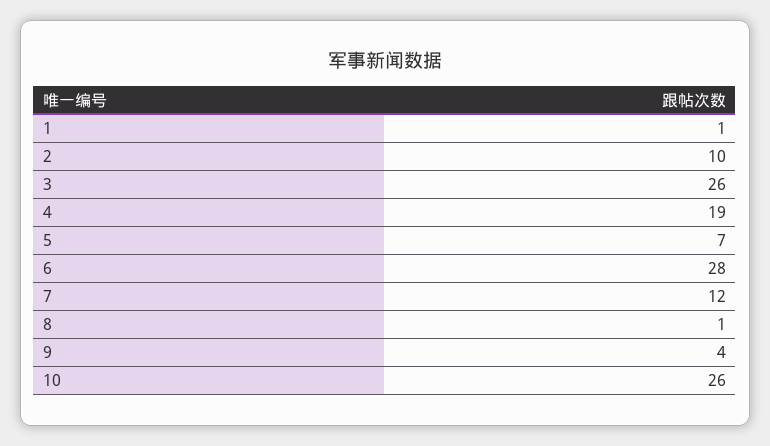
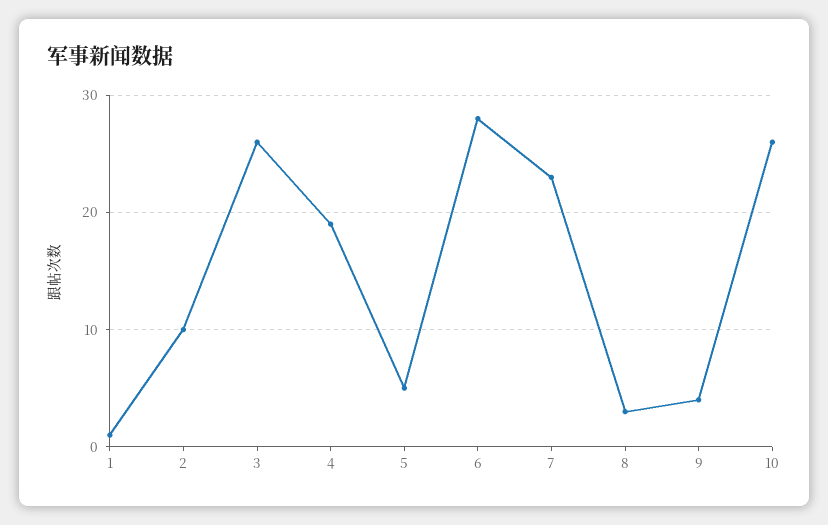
5: 7 -> 5
7: 12 -> 23
8: 1 -> 3

